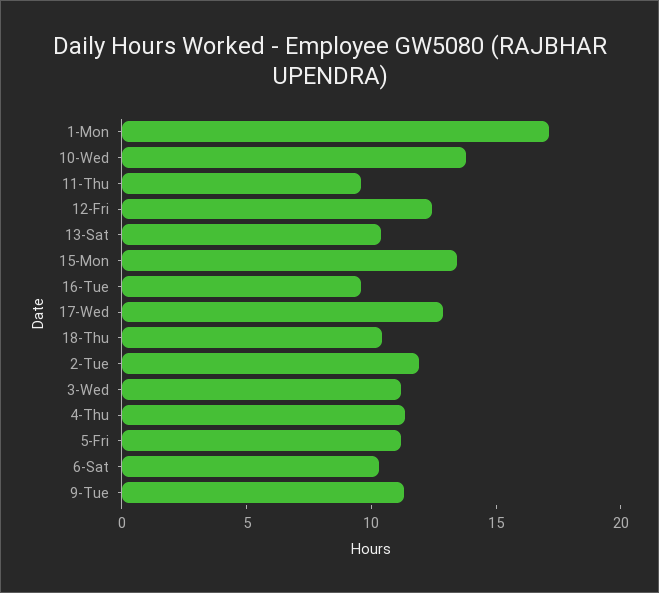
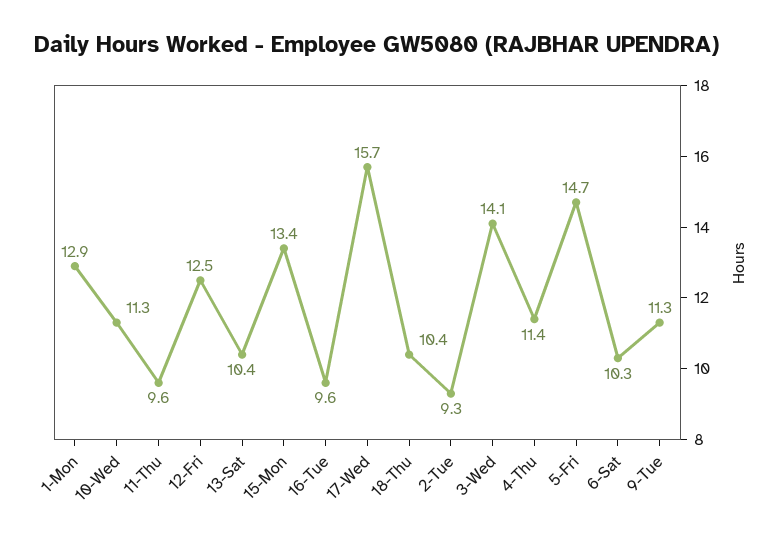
1-Mon: 17 -> 12.9
10-Wed: 14 -> 11.3
17-Wed: 13 -> 15.7
2-Tue: 12 -> 9.3
3-Wed: 11 -> 14.1
5-Fri: 11 -> 14.7

